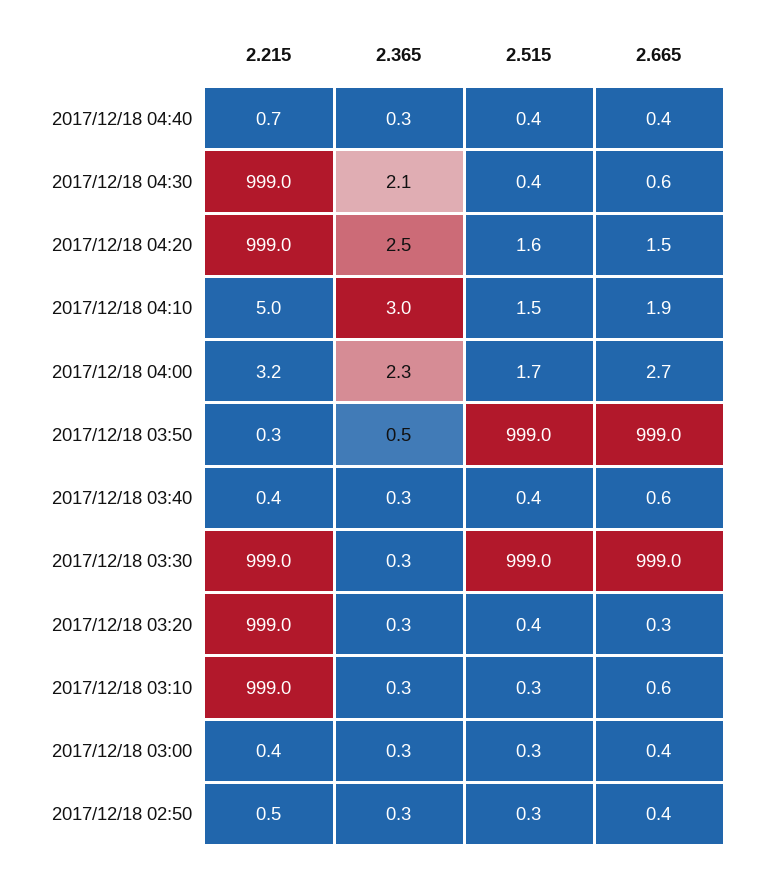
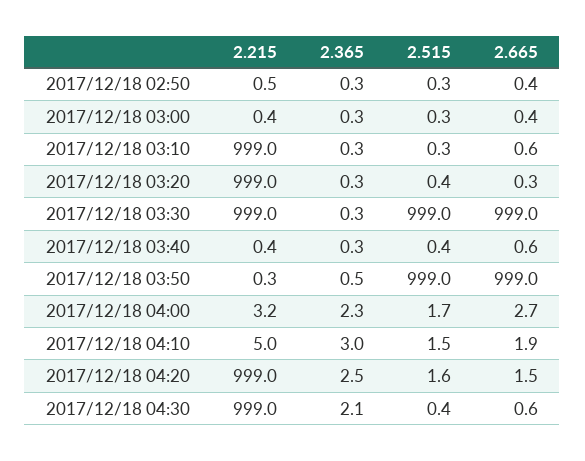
2.215, 2017/12/18 04:40: 0.7 -> none
2.365, 2017/12/18 04:40: 0.3 -> none
2.515, 2017/12/18 04:40: 0.4 -> none
2.665, 2017/12/18 04:40: 0.4 -> none

